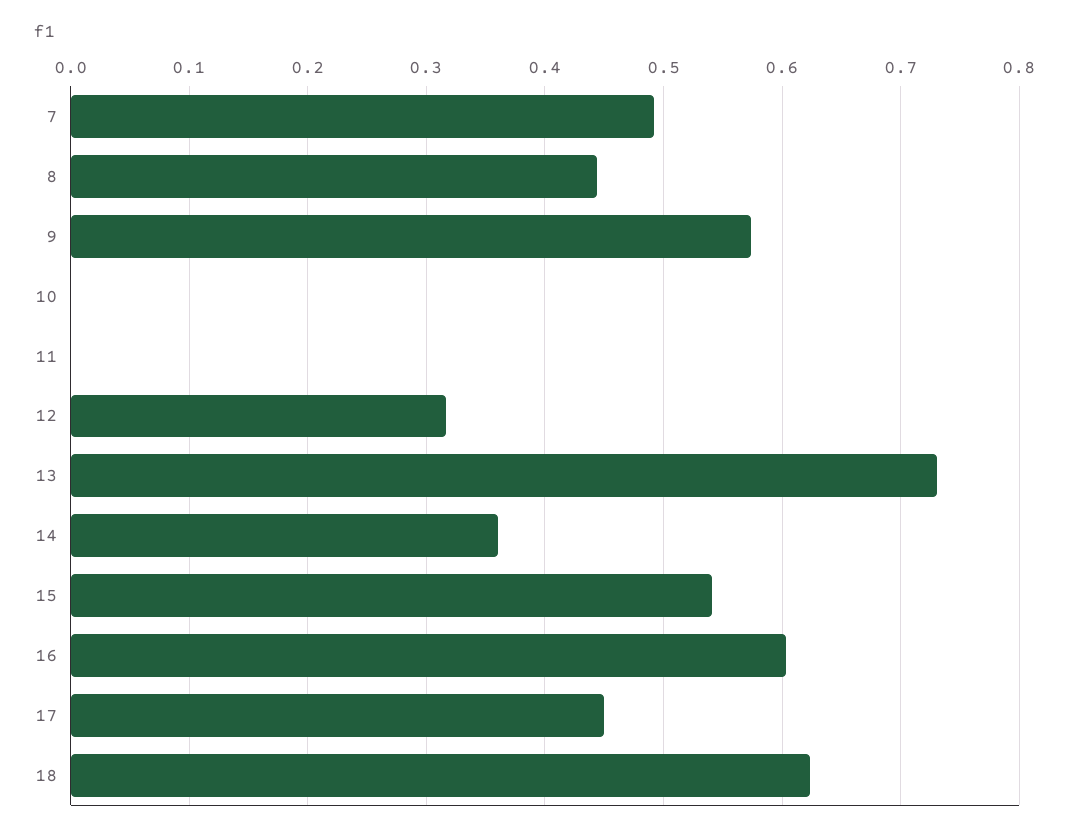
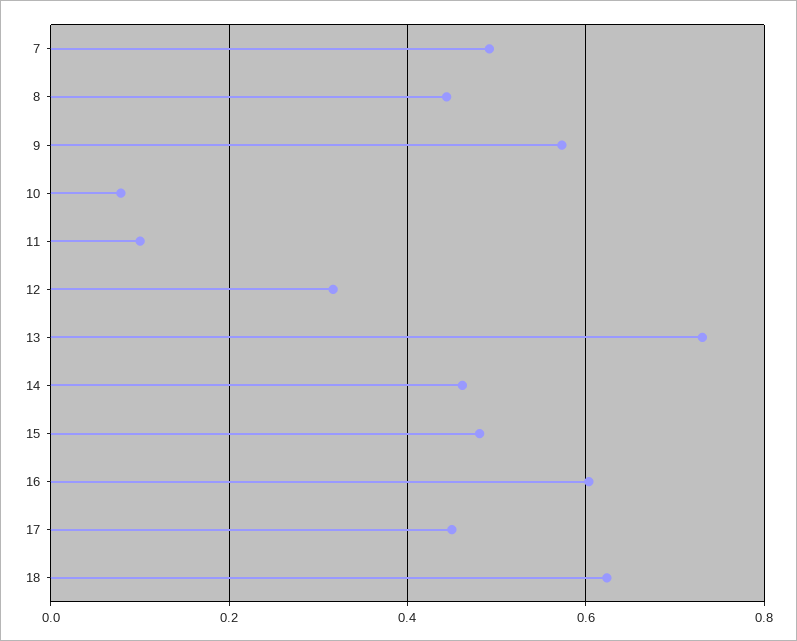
10: 0 -> 0.08
11: 0 -> 0.1
14: 0.36 -> 0.46
15: 0.54 -> 0.48

